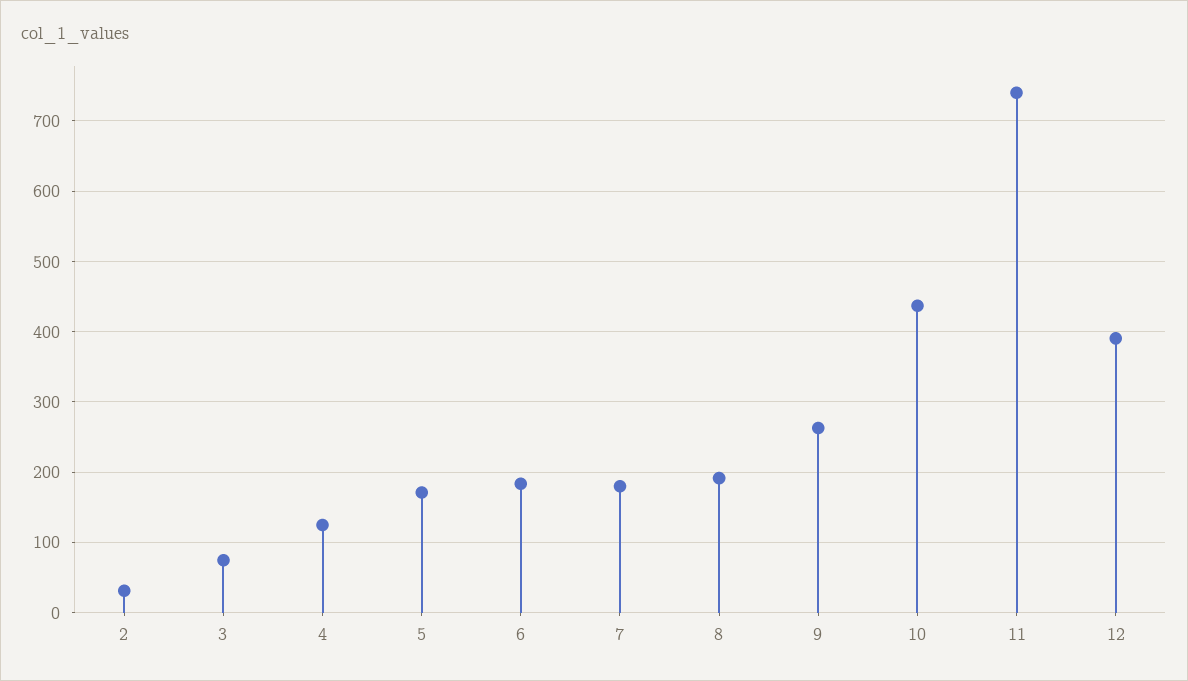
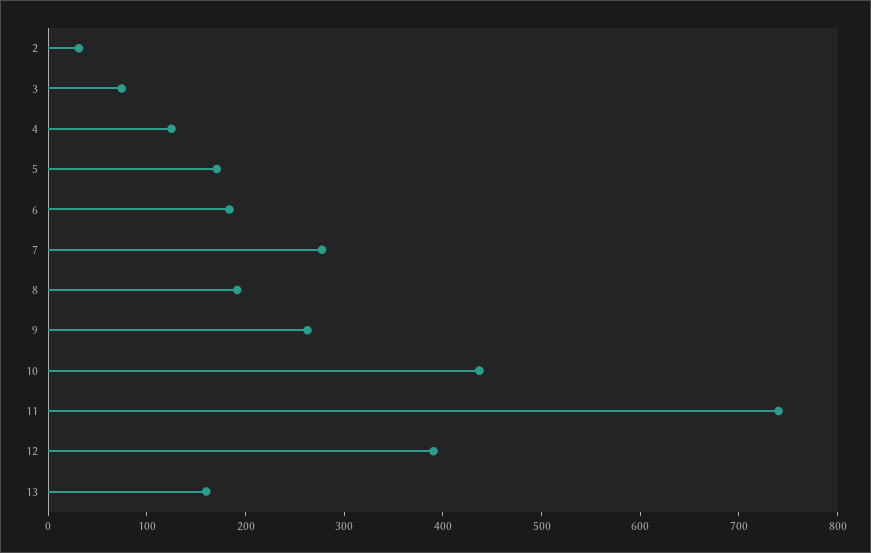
7: 180 -> 280
13: none -> 160

